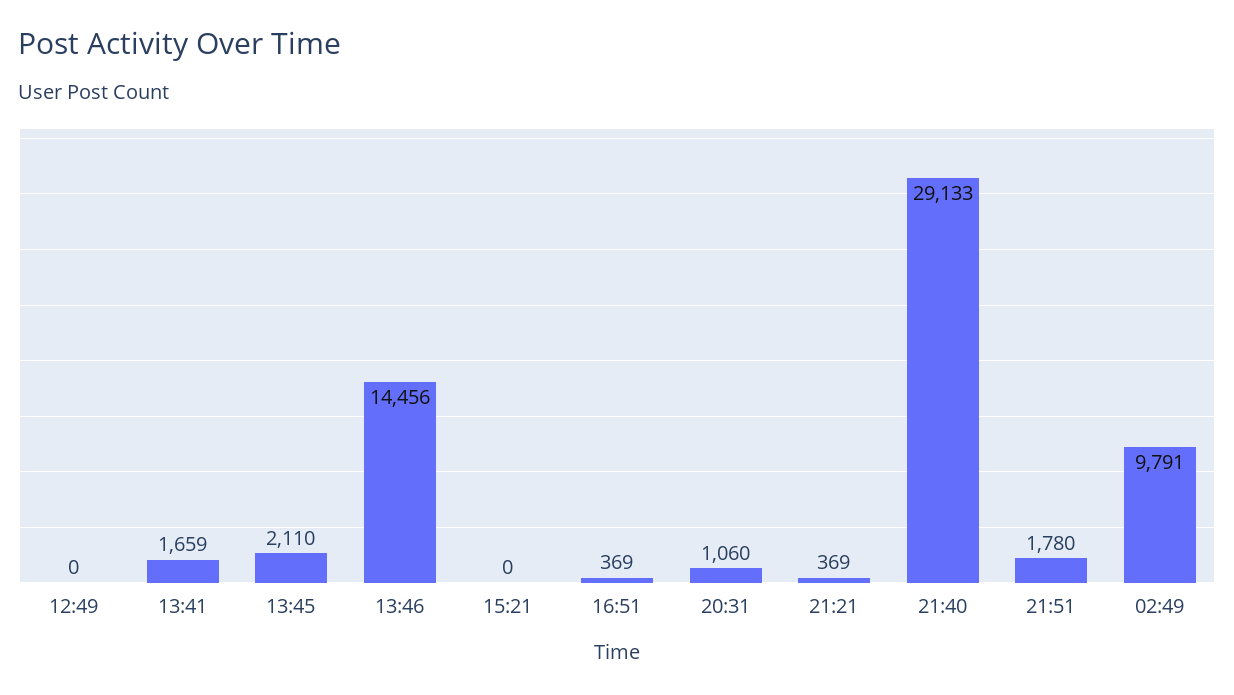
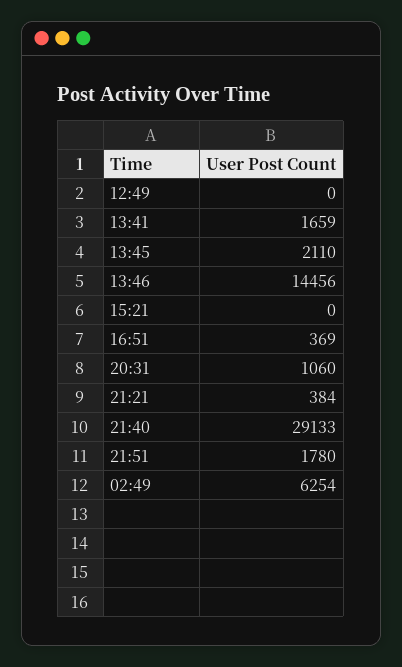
21:21: 369 -> 384
02:49: 9791 -> 6254

